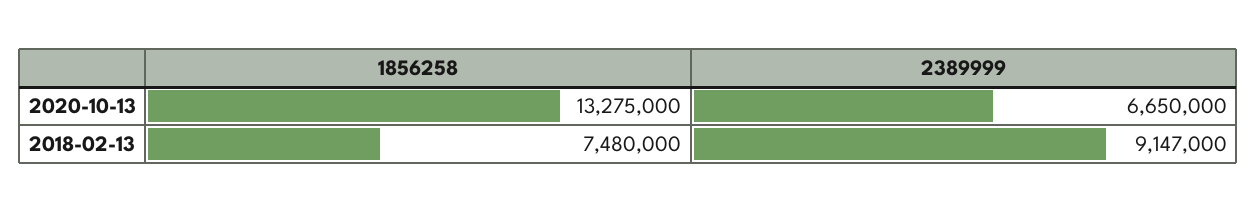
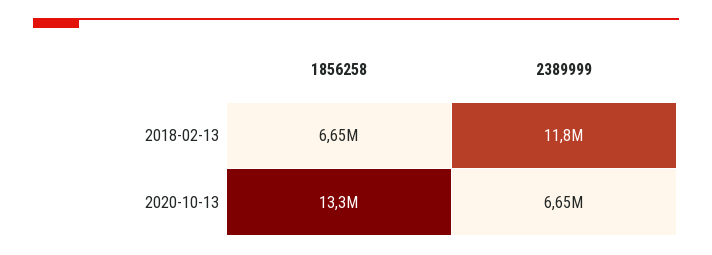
1856258, 2018-02-13: 7480000 -> 6650000
2389999, 2018-02-13: 9147000 -> 11800000

